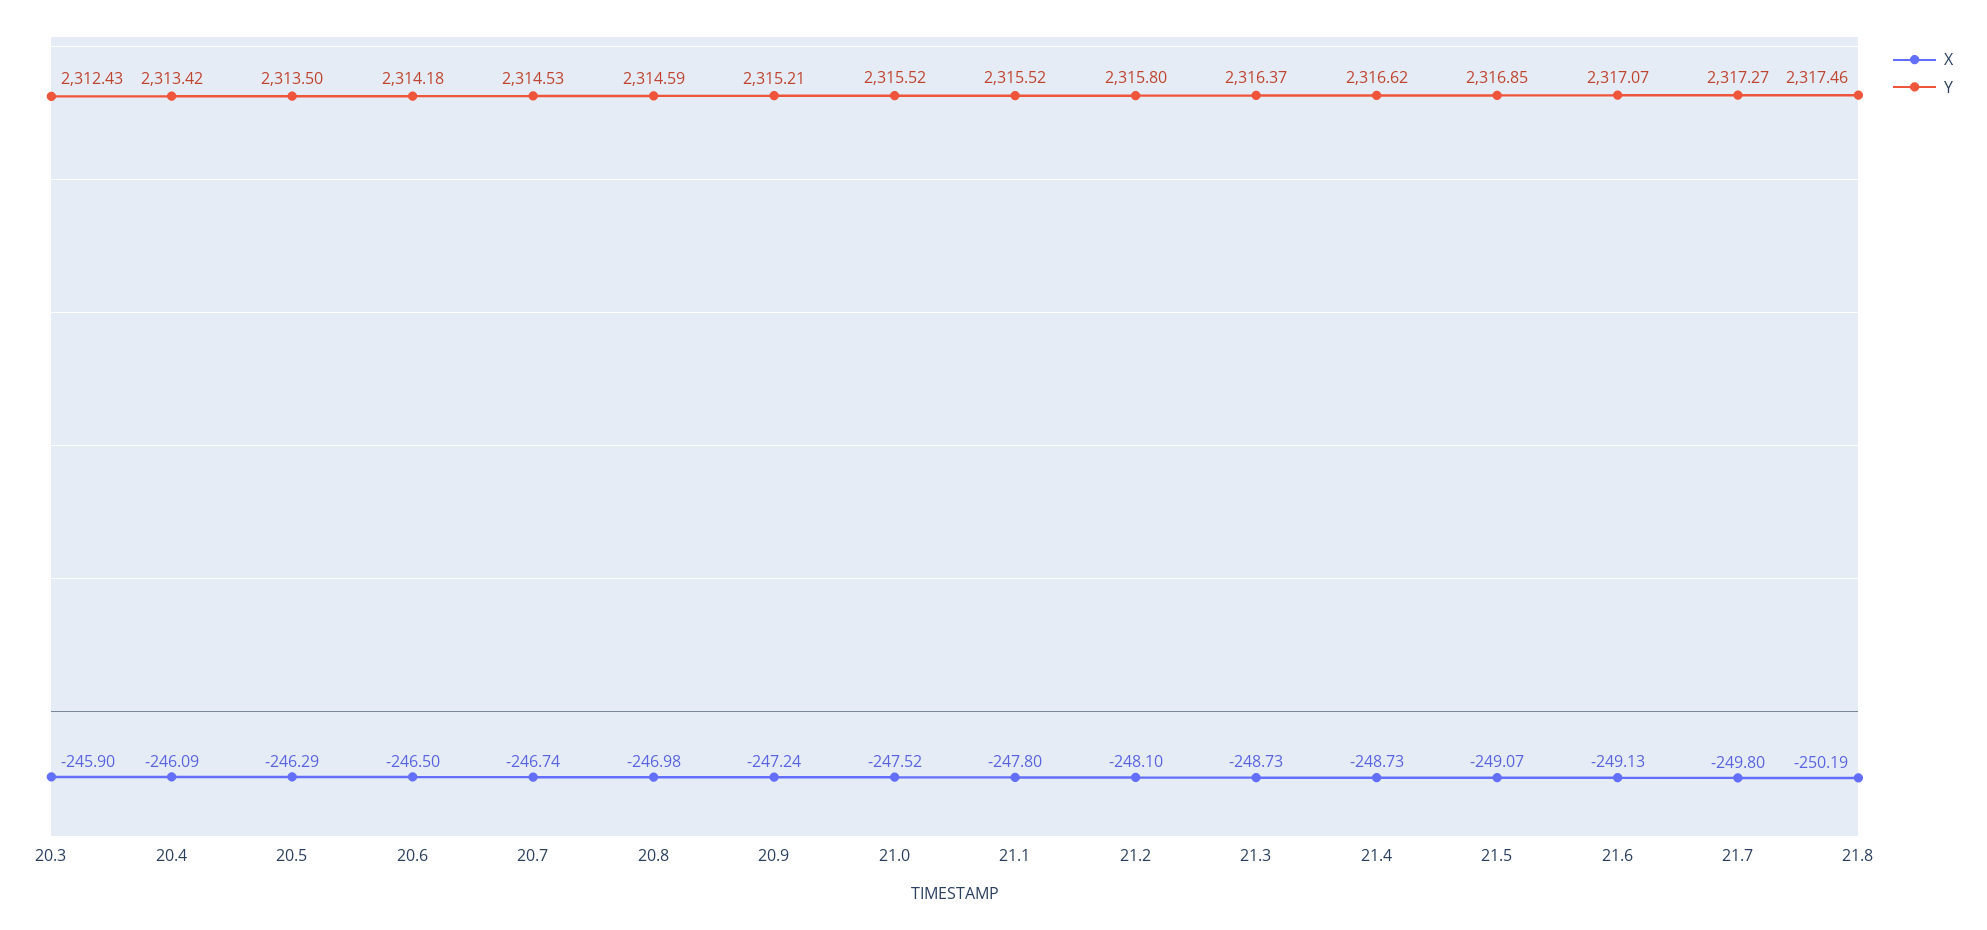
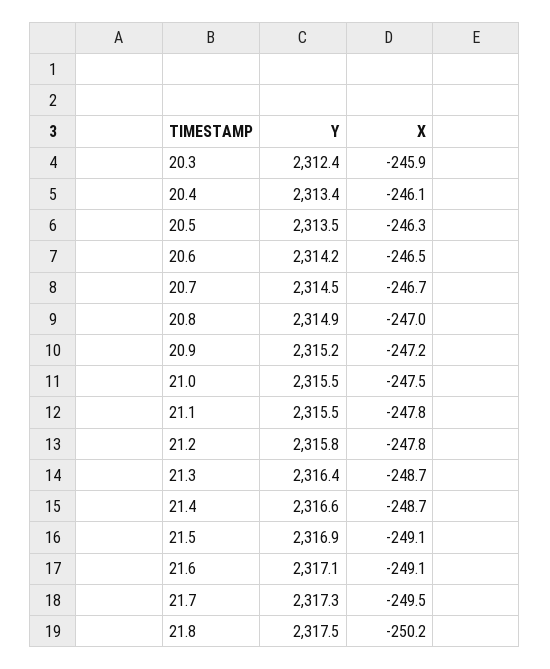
Y, 20.8: 2314.59 -> 2314.9
X, 21.2: -248.1 -> -247.8
X, 21.7: -249.8 -> -249.5

